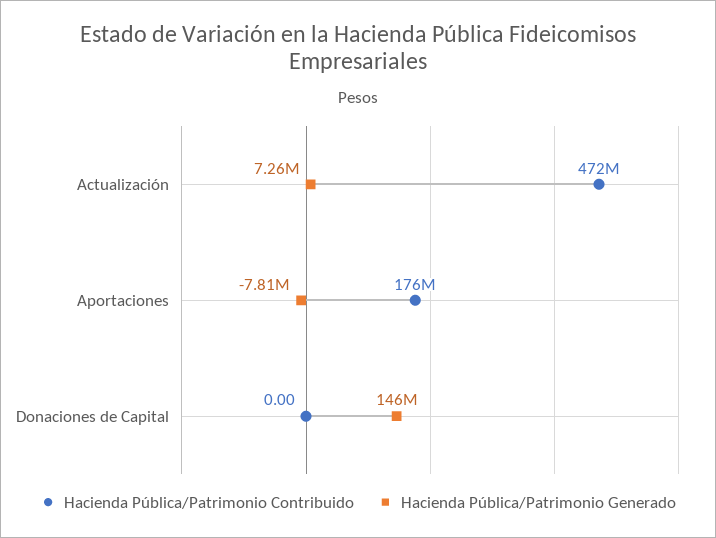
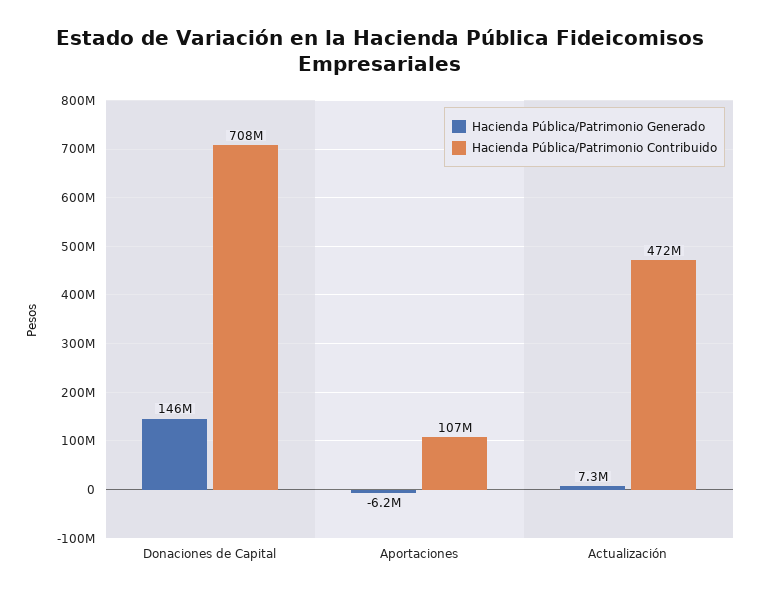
Hacienda Pública/Patrimonio Contribuido, Aportaciones: 176000000 -> 107000000
Hacienda Pública/Patrimonio Generado, Aportaciones: -7810000 -> -6200000
Hacienda Pública/Patrimonio Contribuido, Donaciones de Capital: 0 -> 708000000

